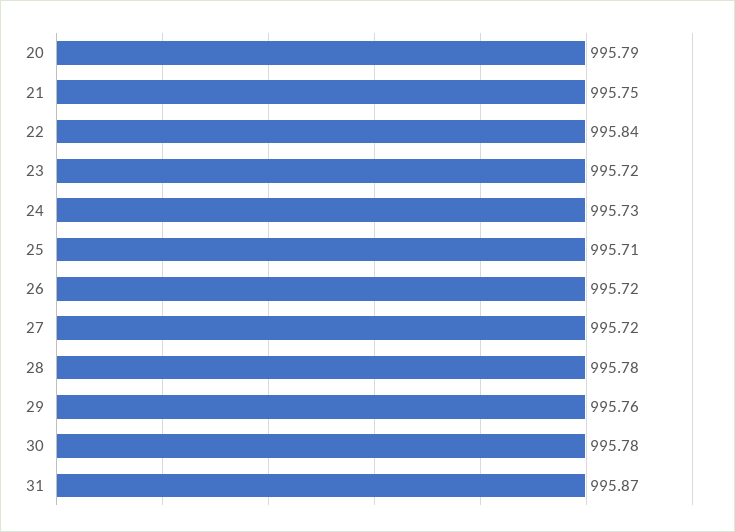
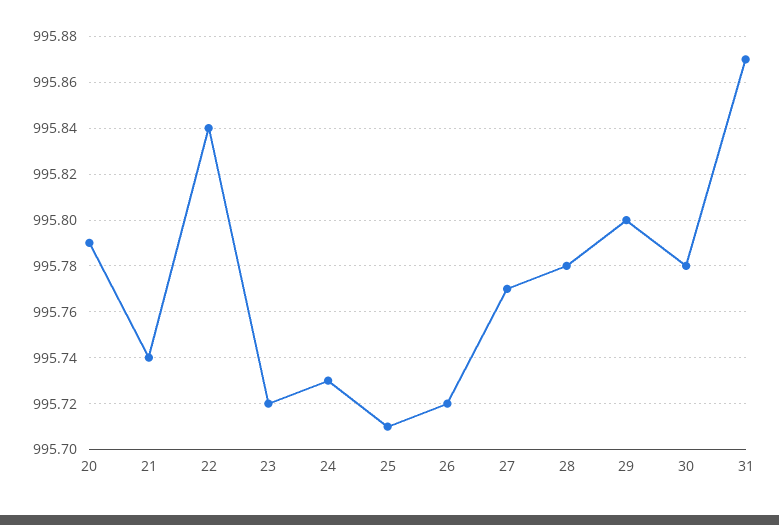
21: 995.75 -> 995.74
27: 995.72 -> 995.77
29: 995.76 -> 995.8

